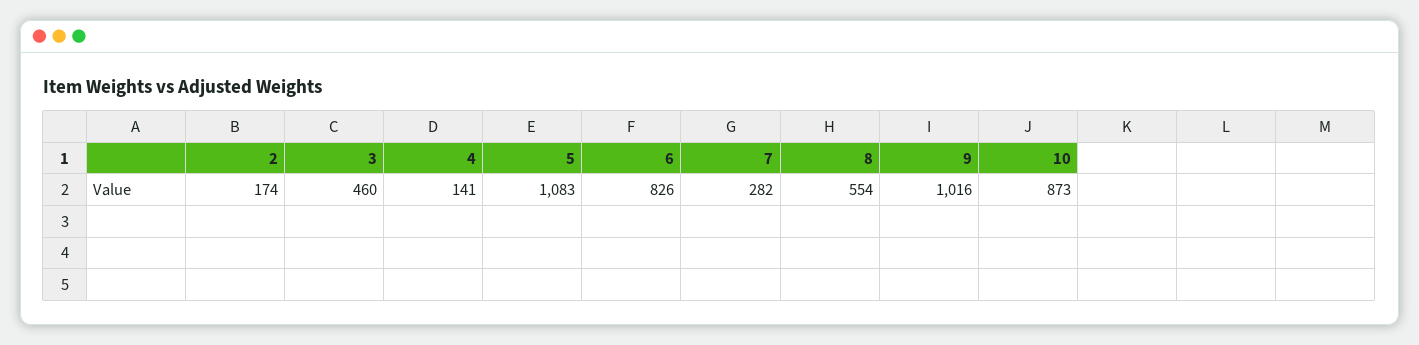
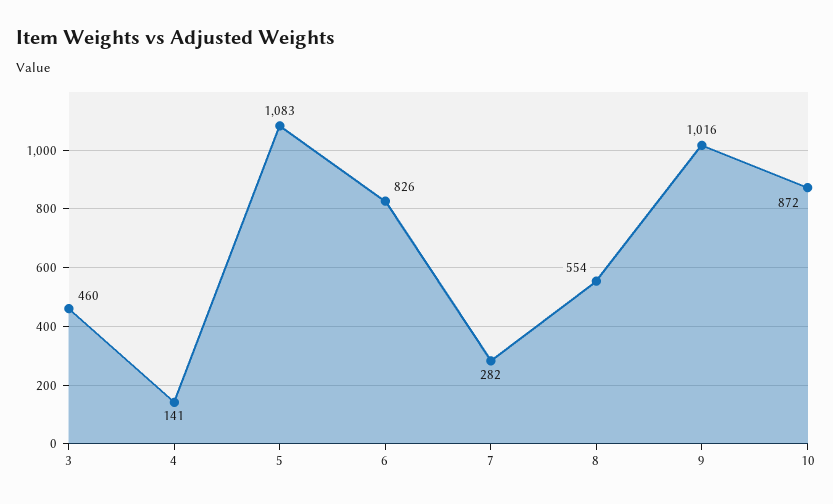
2: 174 -> none
10: 873 -> 872

